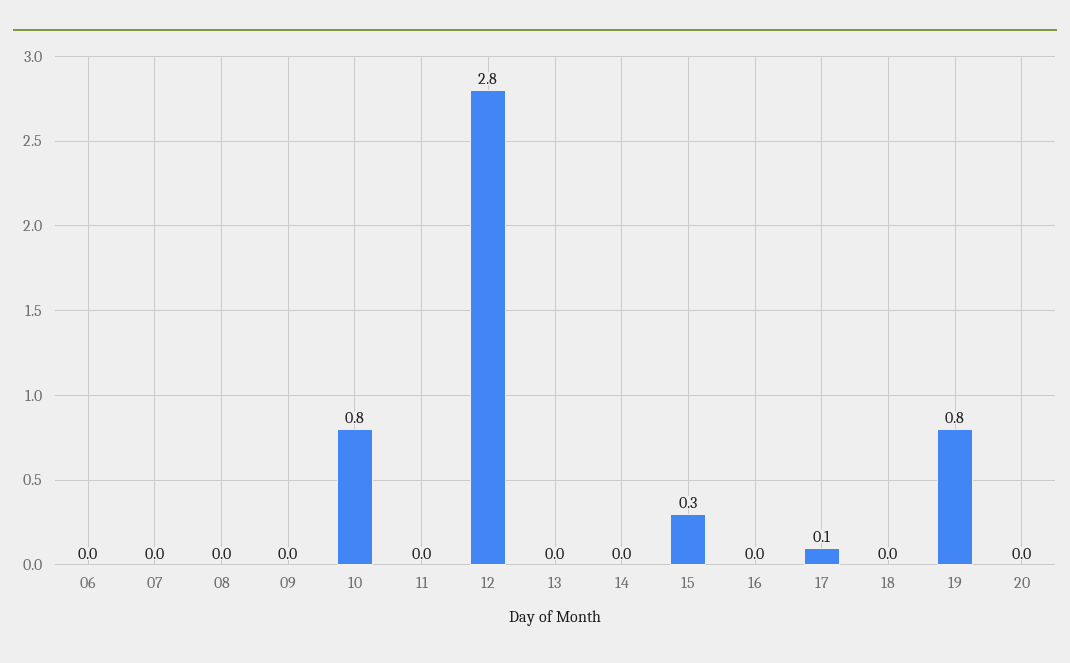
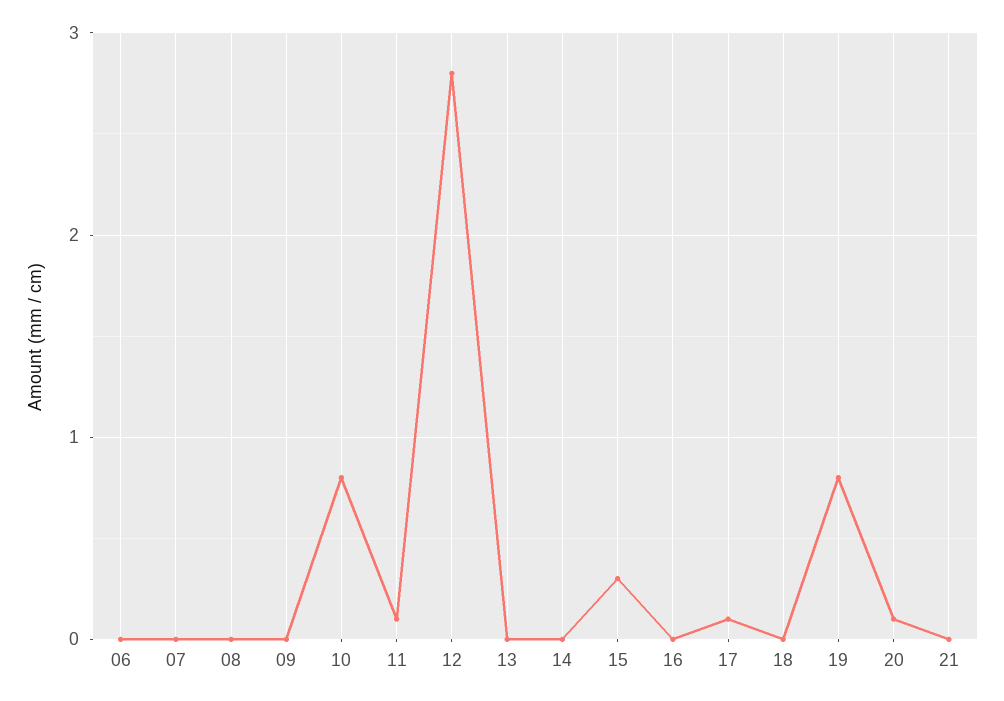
11: 0 -> 0.1
20: 0 -> 0.1
21: none -> 0

